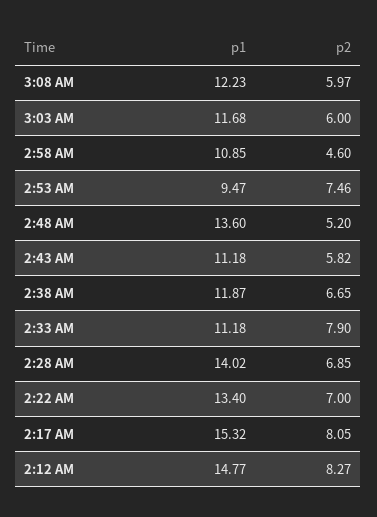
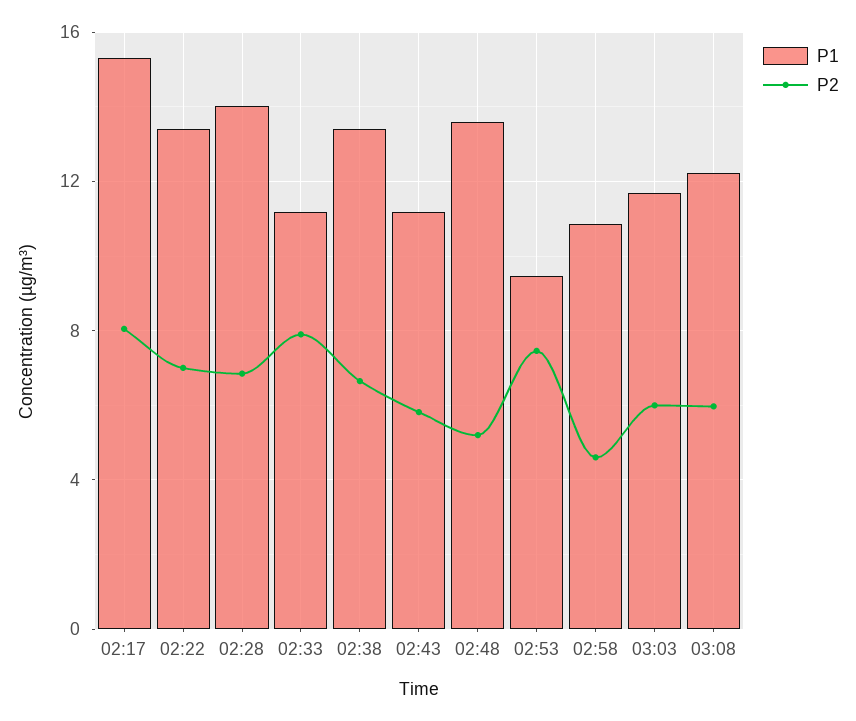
p1, 2:38 AM: 11.87 -> 13.5
p1, 2:12 AM: 14.77 -> none
p2, 2:12 AM: 8.27 -> none

